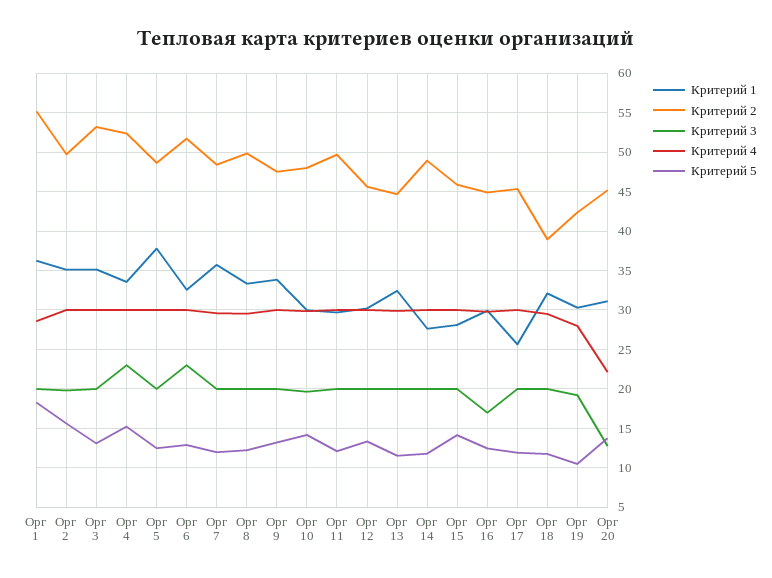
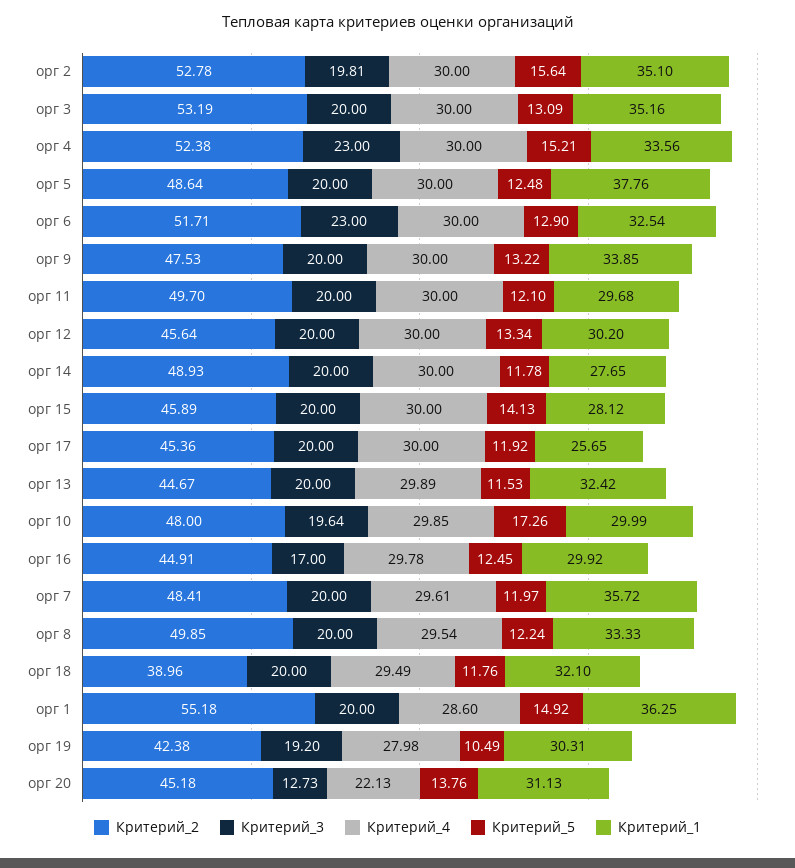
Критерий 5, Орг 1: 18 -> 14.92
Критерий 2, Орг 2: 50 -> 52.78
Критерий 5, Орг 10: 14 -> 17.26

